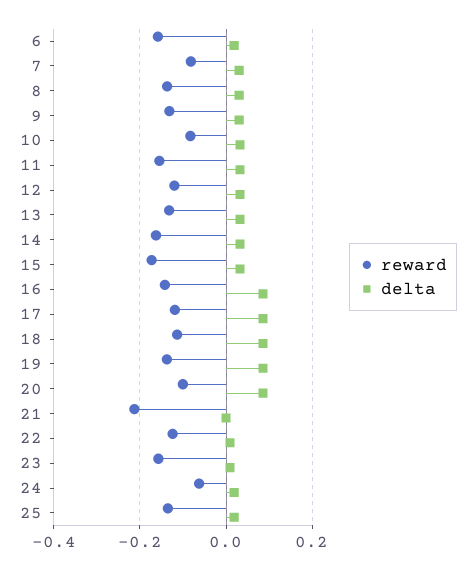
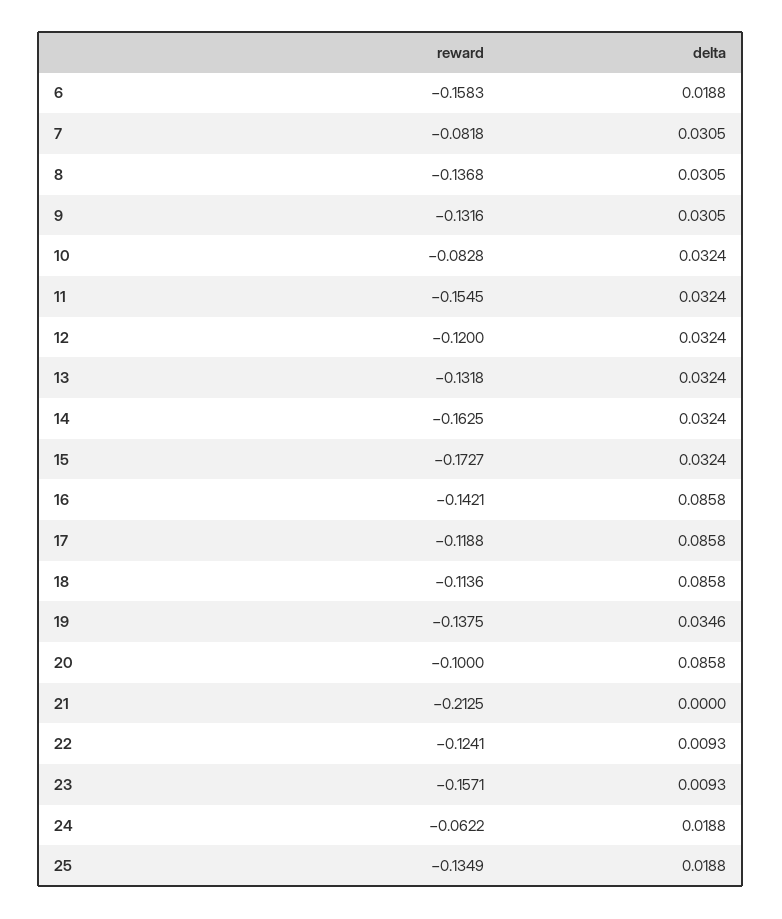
delta, 19: 0.08 -> 0.0346

